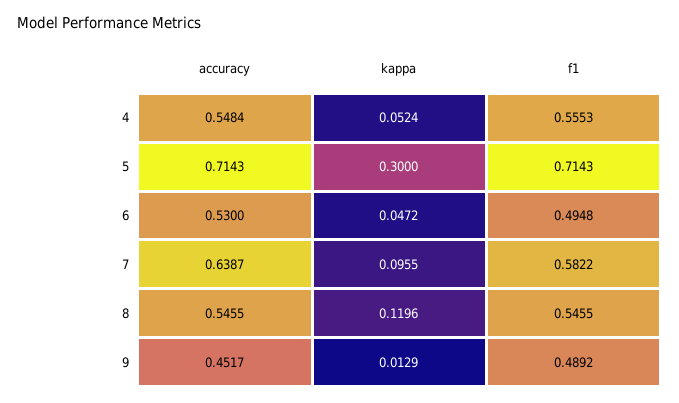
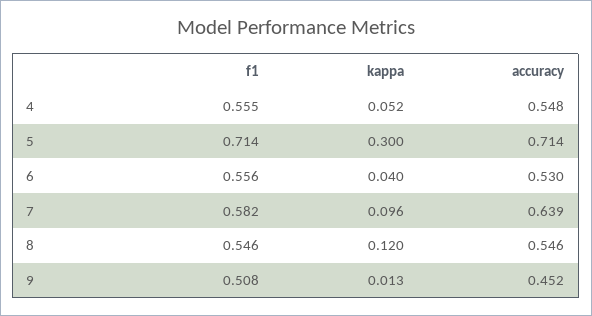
kappa, 6: 0.0472 -> 0.04
f1, 6: 0.4948 -> 0.556
f1, 9: 0.4892 -> 0.508

